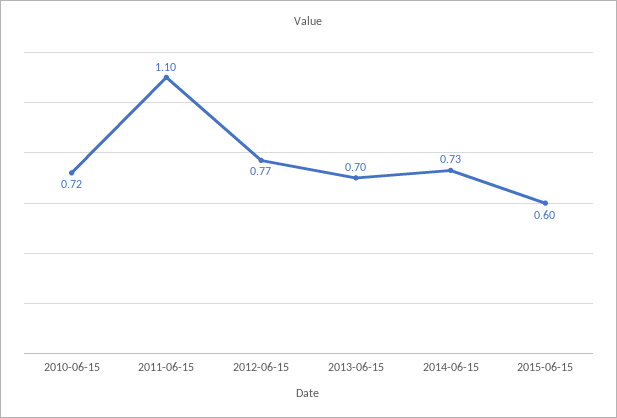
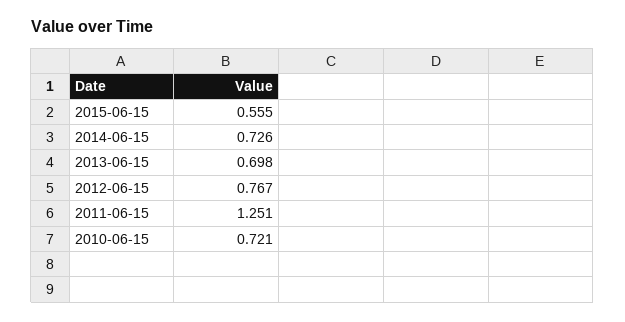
2011-06-15: 1.1 -> 1.251
2015-06-15: 0.6 -> 0.555

